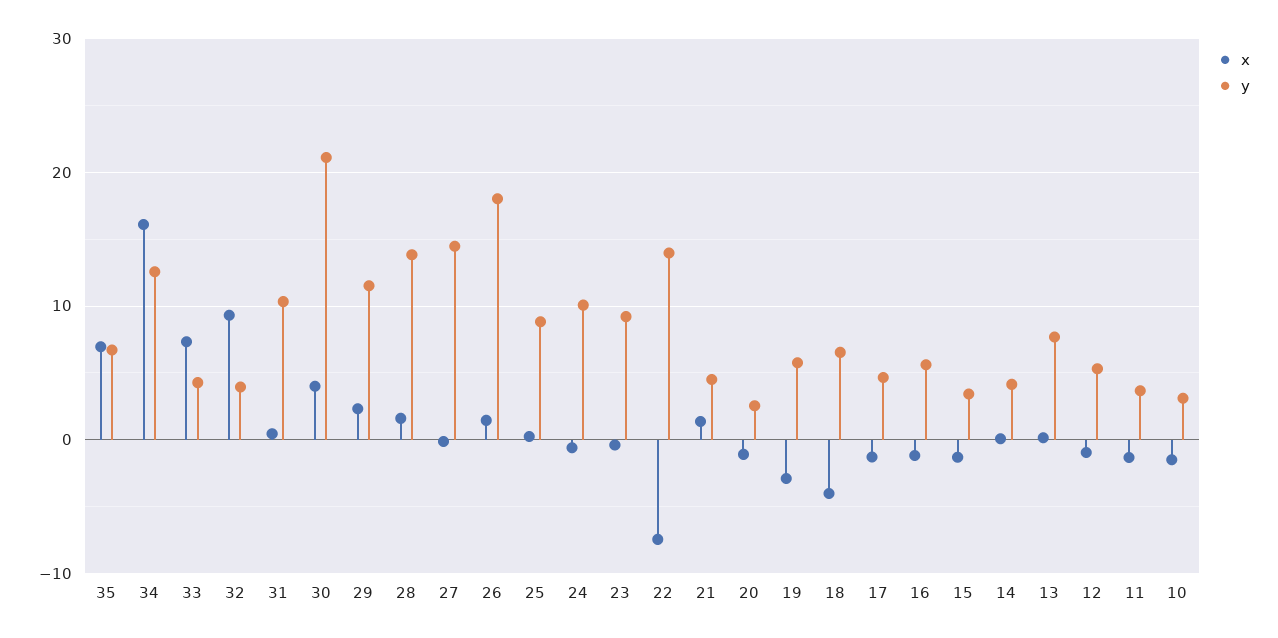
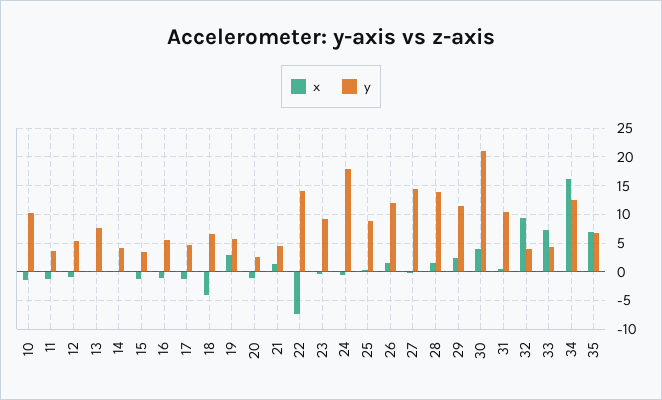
y, 26: 18 -> 12.5
y, 24: 10 -> 17.5
x, 19: -3 -> 2.5
y, 10: 3 -> 10

